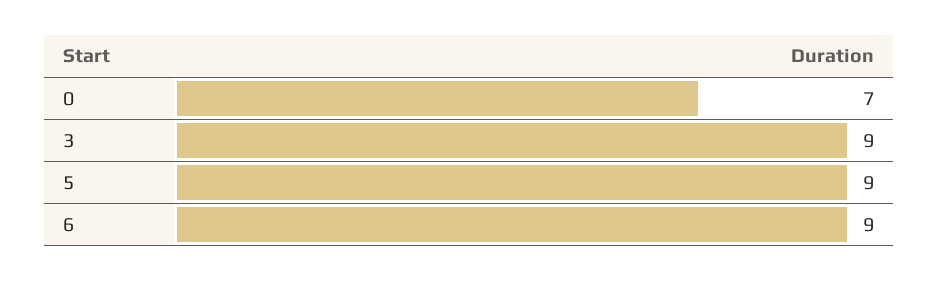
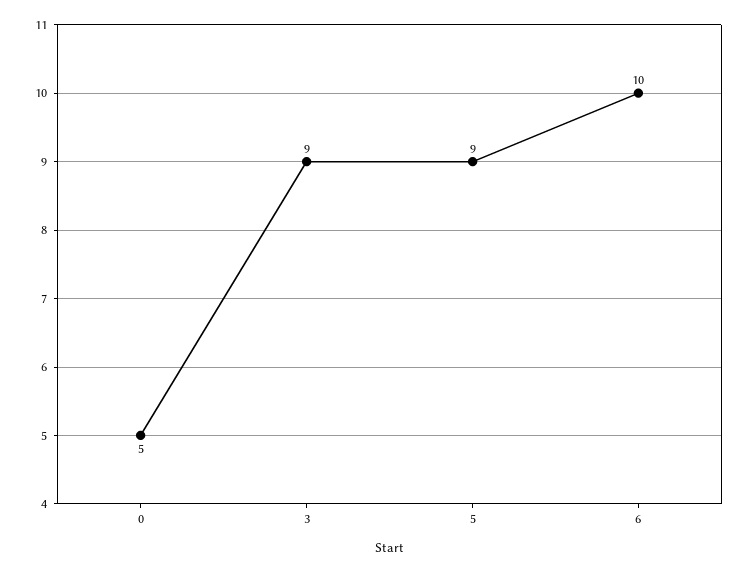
0: 7 -> 5
6: 9 -> 10

